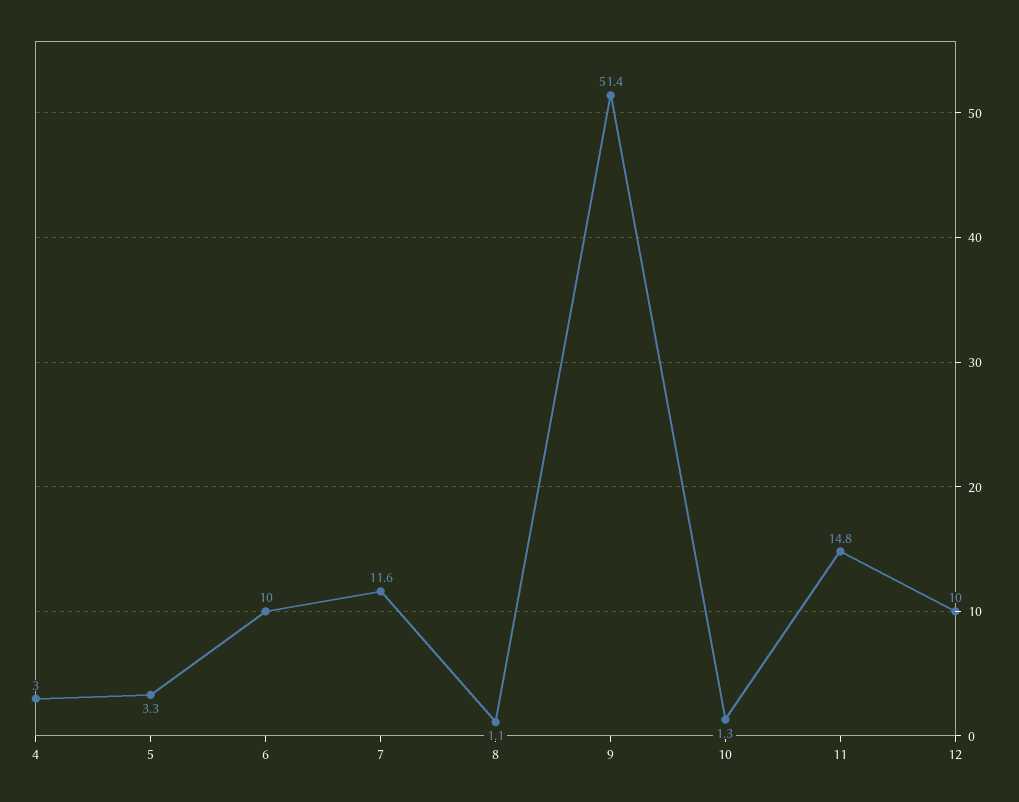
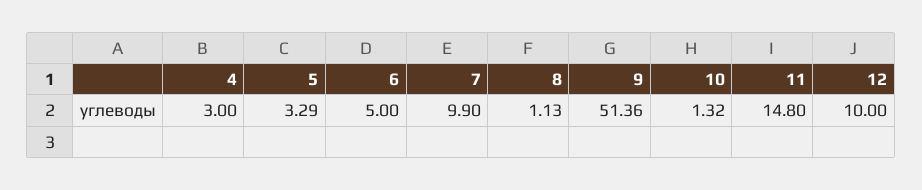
6: 10 -> 5
7: 11.6 -> 9.9

